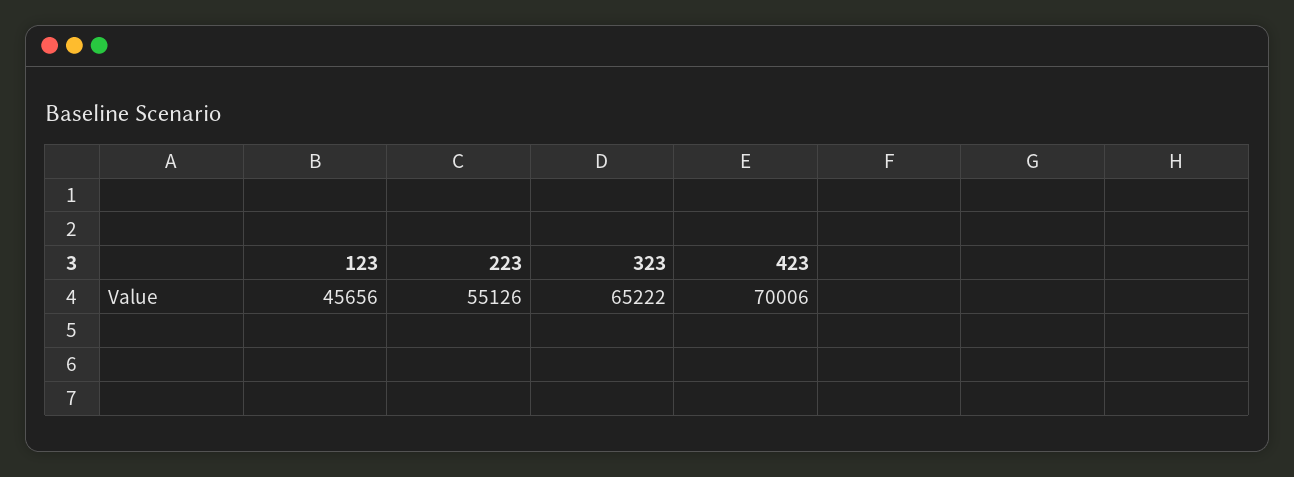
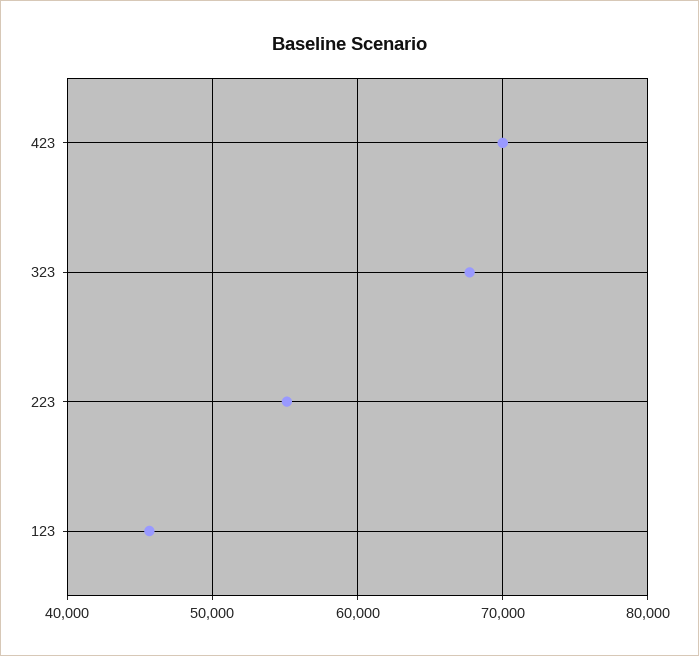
323: 65222 -> 68000

